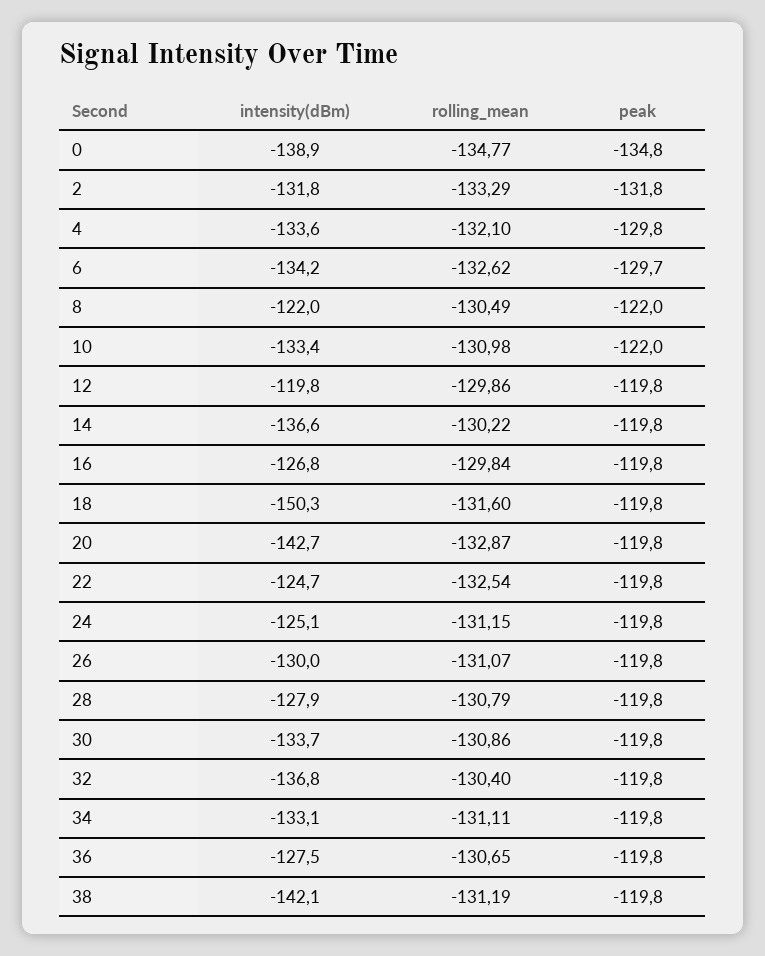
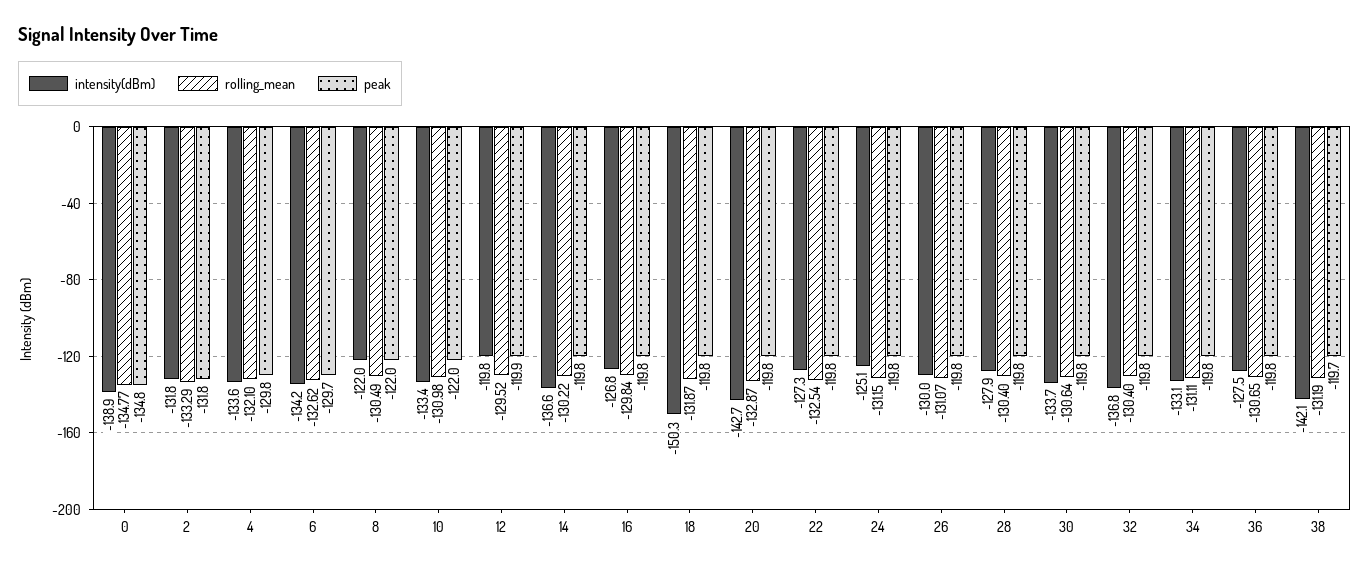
rolling_mean, 12: -129.86 -> -129.52
peak, 12: -119.8 -> -119.9
rolling_mean, 18: -131.6 -> -131.87
intensity(dBm), 22: -124.7 -> -127.3
rolling_mean, 28: -130.79 -> -130.4
rolling_mean, 30: -130.86 -> -130.64
peak, 38: -119.8 -> -119.7

